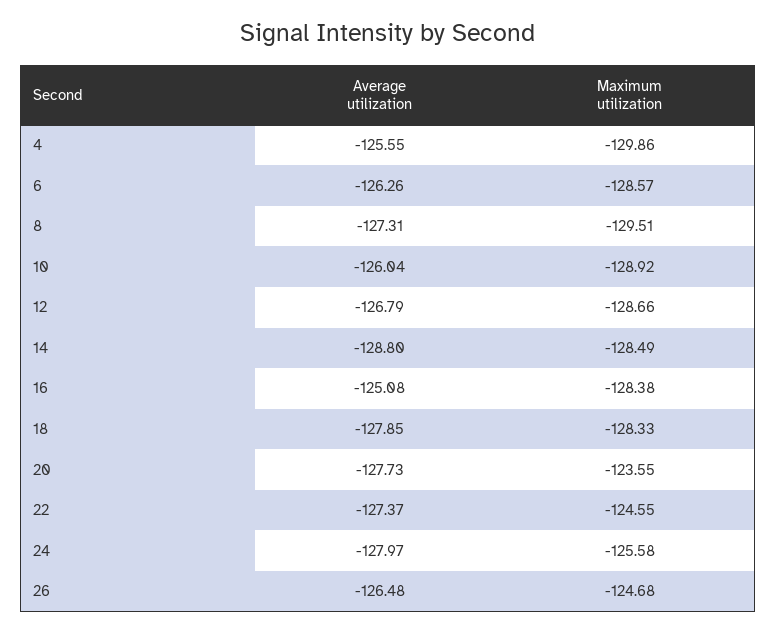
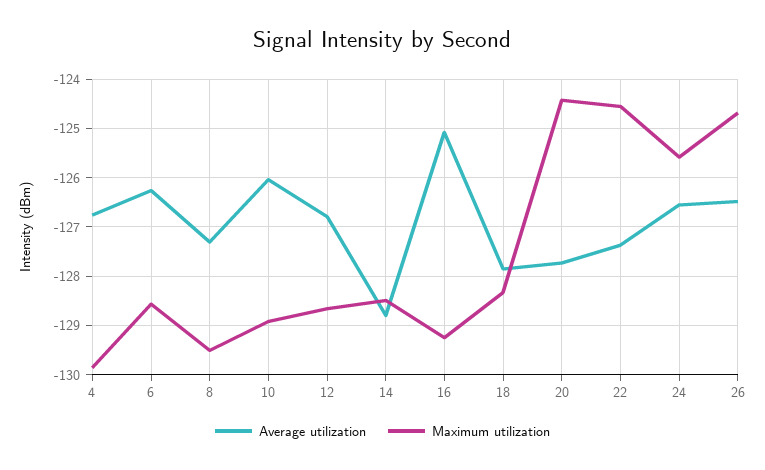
Average utilization, 4: -125.55 -> -126.8
Maximum utilization, 16: -128.38 -> -129.2
Maximum utilization, 20: -123.55 -> -124.4
Average utilization, 24: -127.97 -> -126.6

